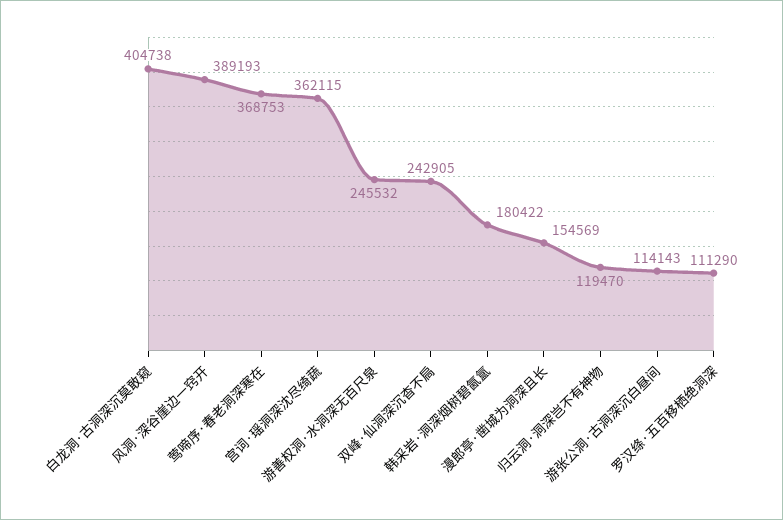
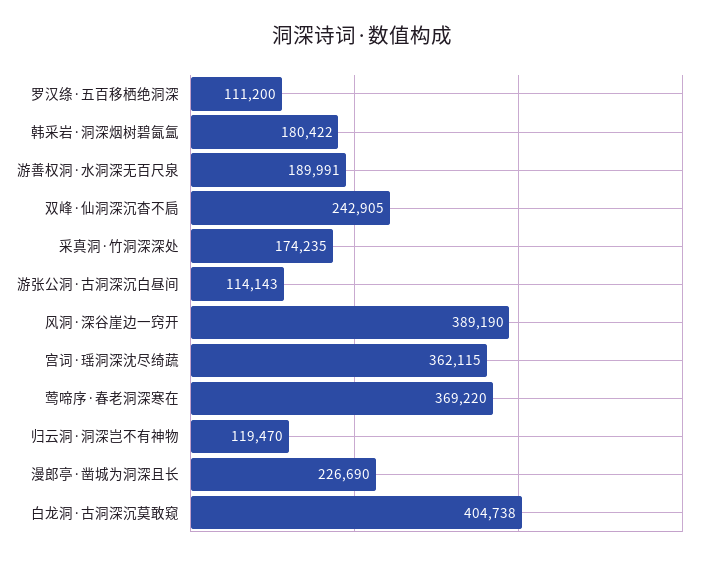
风洞·深谷崖边一窍开: 389193 -> 389190
莺啼序·春老洞深寒在: 368753 -> 369220
游善权洞·水洞深无百尺泉: 245532 -> 189991
漫郎亭·凿城为洞深且长: 154569 -> 226690
罗汉绦·五百移栖绝洞深: 111290 -> 111200
采真洞·竹洞深深处: none -> 174235

